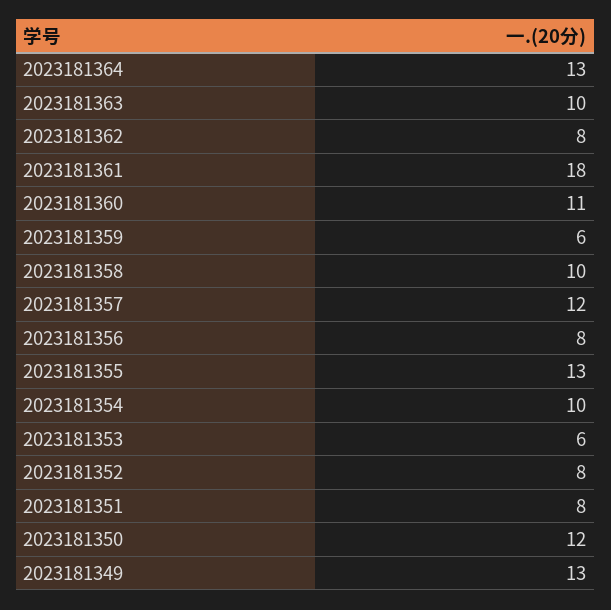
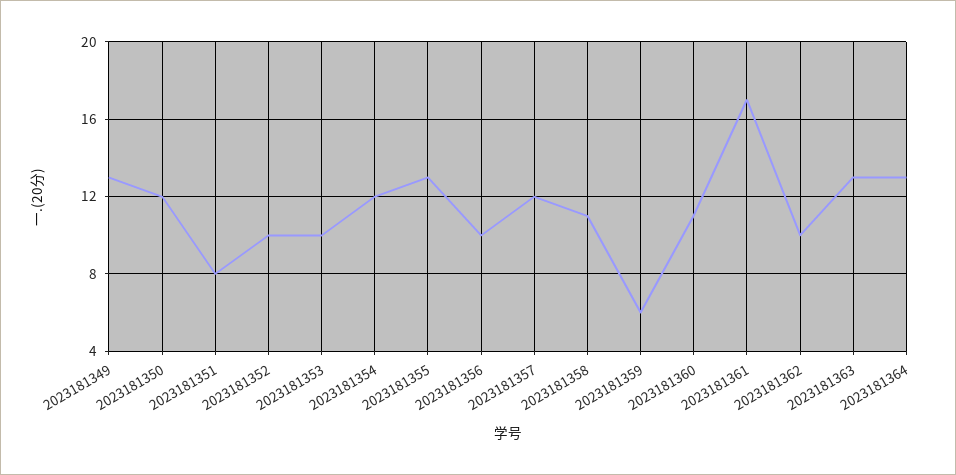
2023181363: 10 -> 13
2023181362: 8 -> 10
2023181361: 18 -> 17
2023181358: 10 -> 11
2023181356: 8 -> 10
2023181354: 10 -> 12
2023181353: 6 -> 10
2023181352: 8 -> 10

